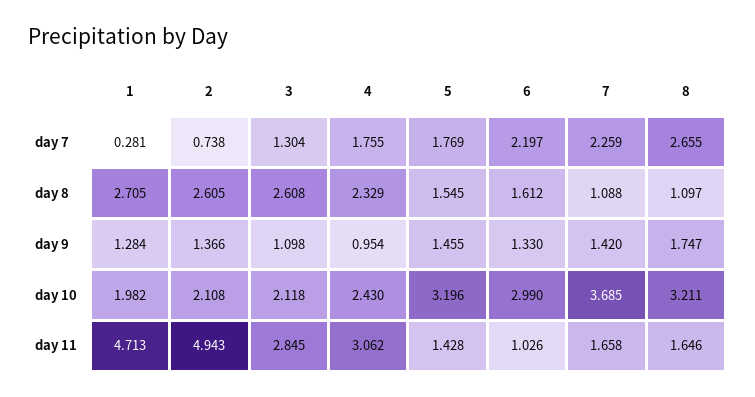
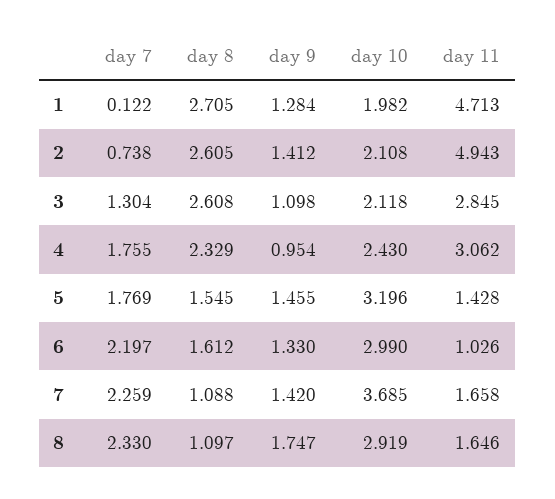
1, day 7: 0.281 -> 0.122
8, day 7: 2.655 -> 2.33
2, day 9: 1.366 -> 1.412
8, day 10: 3.211 -> 2.919

